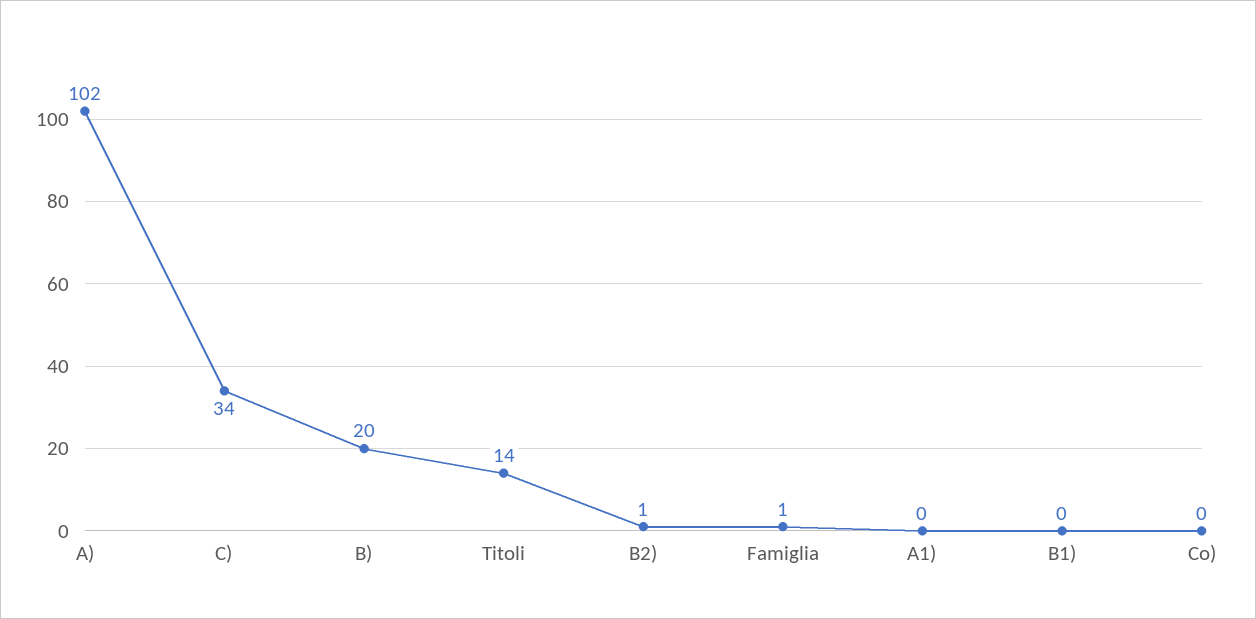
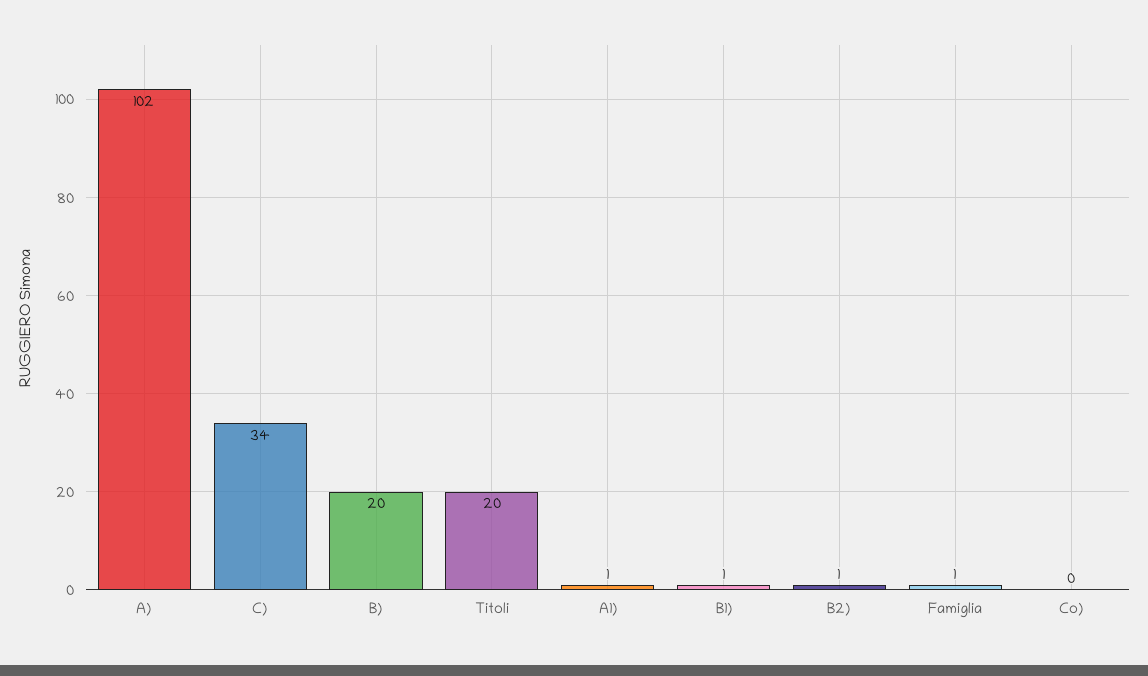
Titoli: 14 -> 20
A1): 0 -> 1
B1): 0 -> 1

